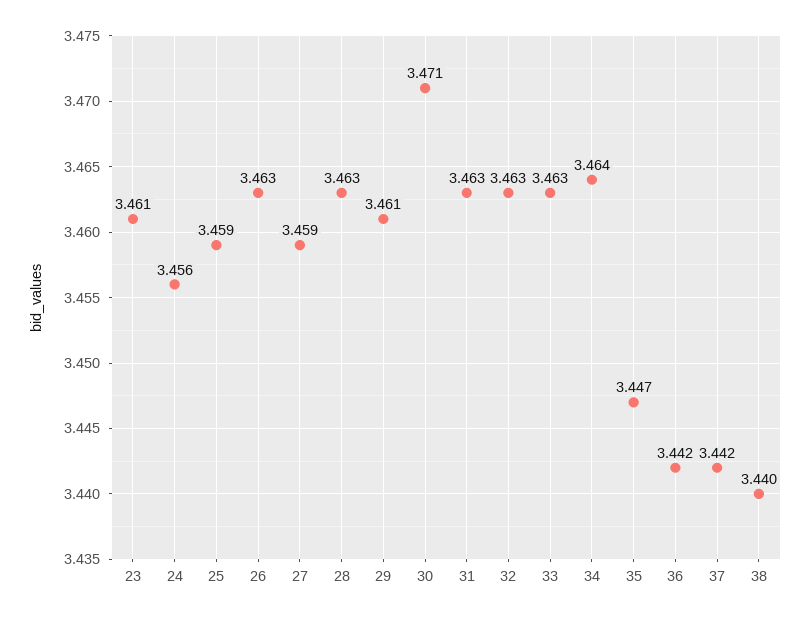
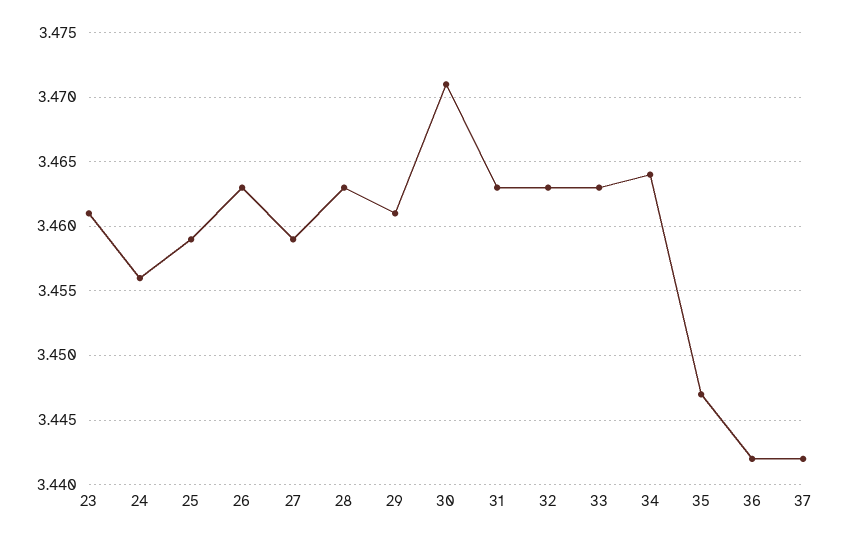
38: 3.44 -> none

